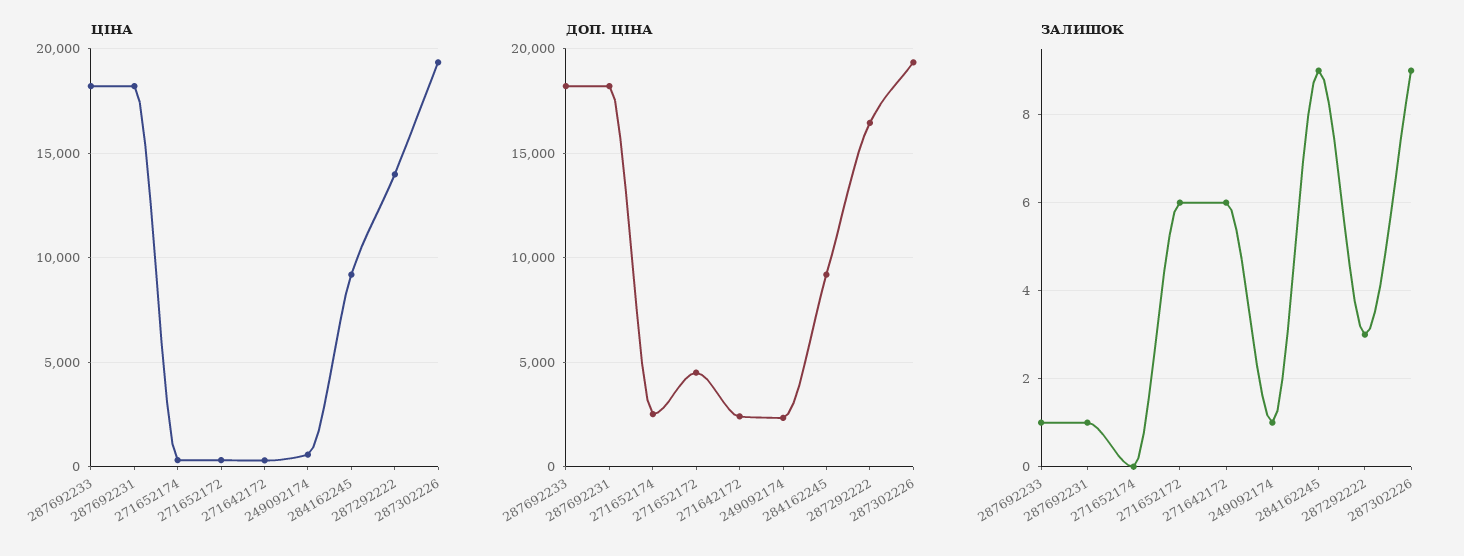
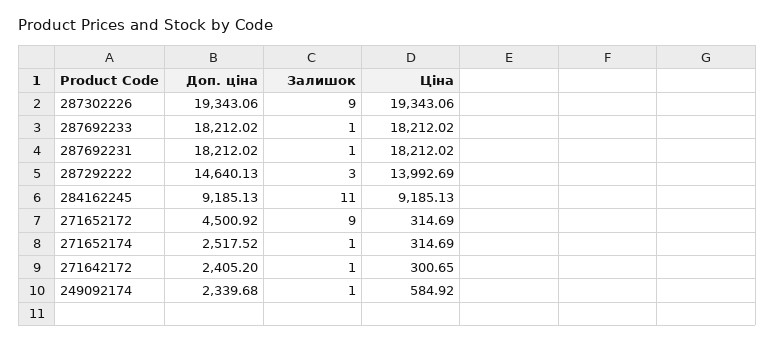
ДОП. ЦІНА, 287292222: 16500 -> 14640.13
ЗАЛИШОК, 271652174: 0 -> 1
ЗАЛИШОК, 271652172: 6 -> 9
ЗАЛИШОК, 271642172: 6 -> 1
ЗАЛИШОК, 284162245: 9 -> 11

